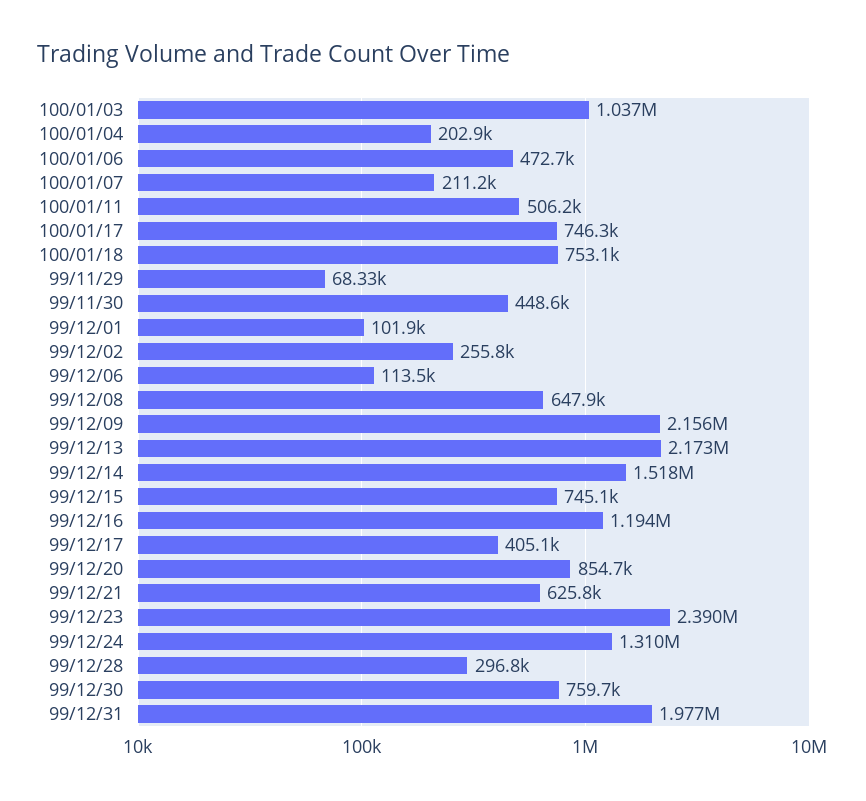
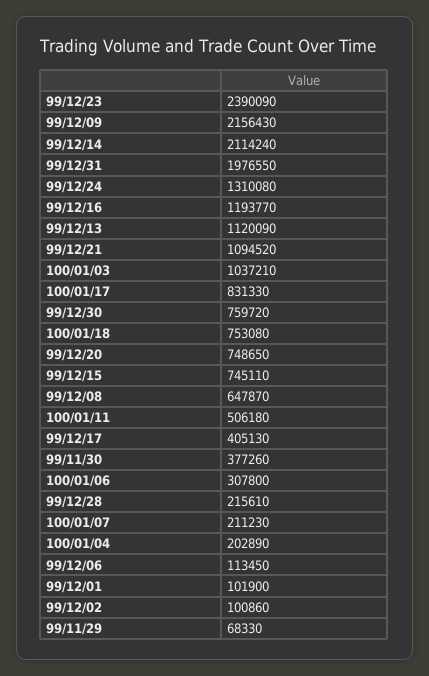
100/01/06: 472700 -> 307800
100/01/17: 746300 -> 831330
99/11/30: 448600 -> 377260
99/12/02: 255800 -> 100860
99/12/13: 2173000 -> 1120090
99/12/14: 1518000 -> 2114240
99/12/20: 854700 -> 748650
99/12/21: 625800 -> 1094520
99/12/28: 296800 -> 215610

